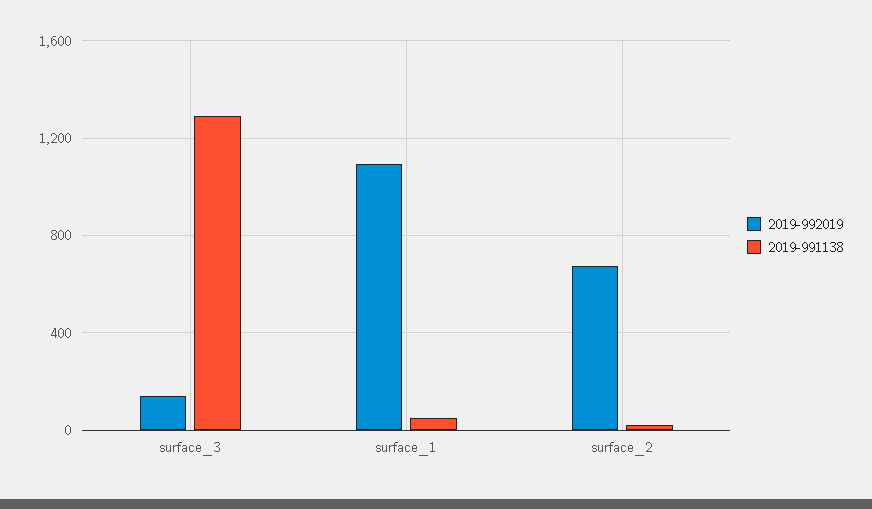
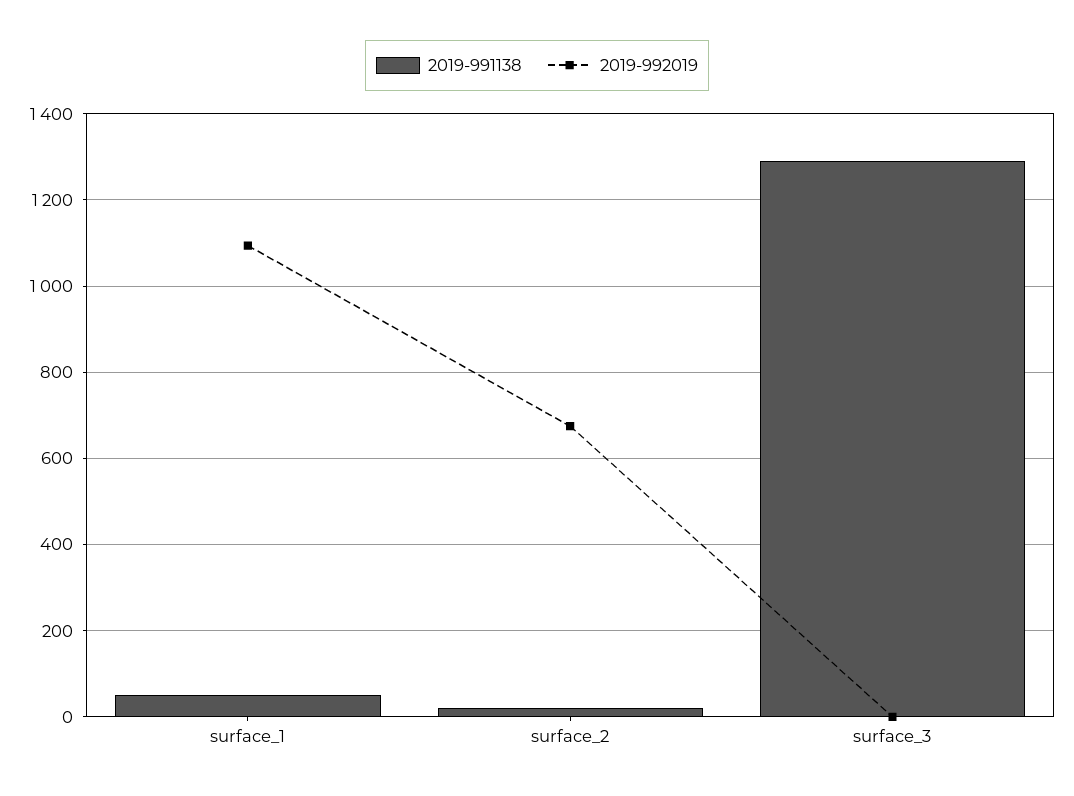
2019-992019, surface_3: 150 -> 0

